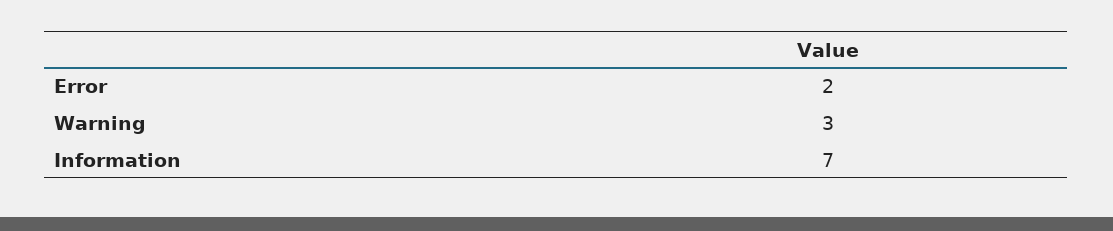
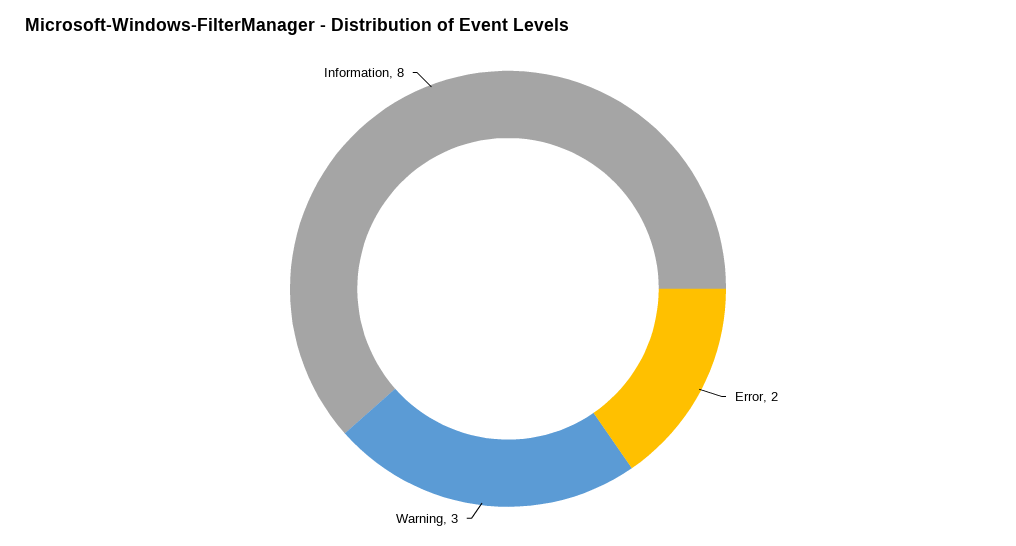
Information: 7 -> 8

